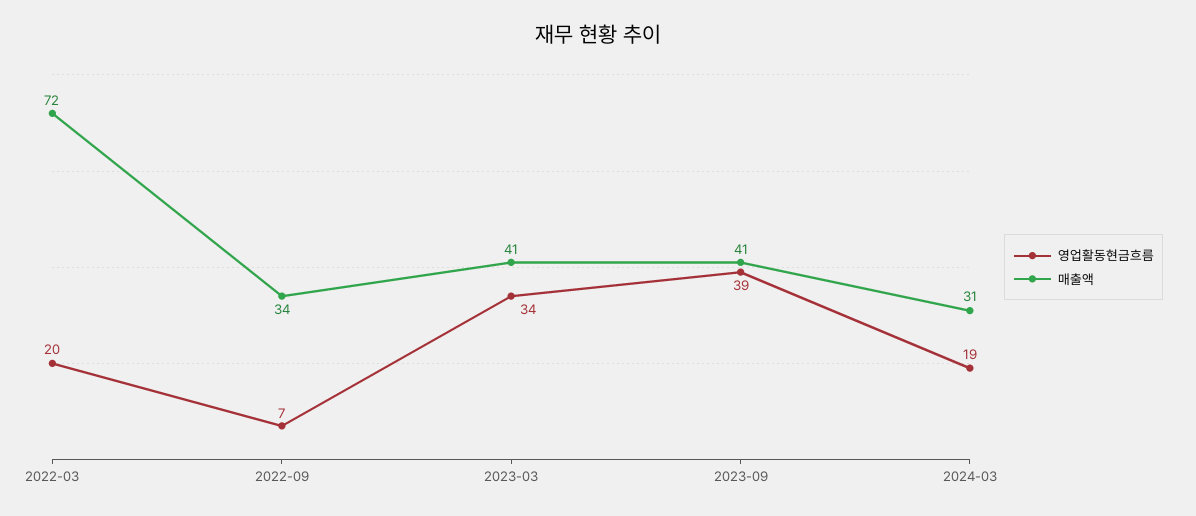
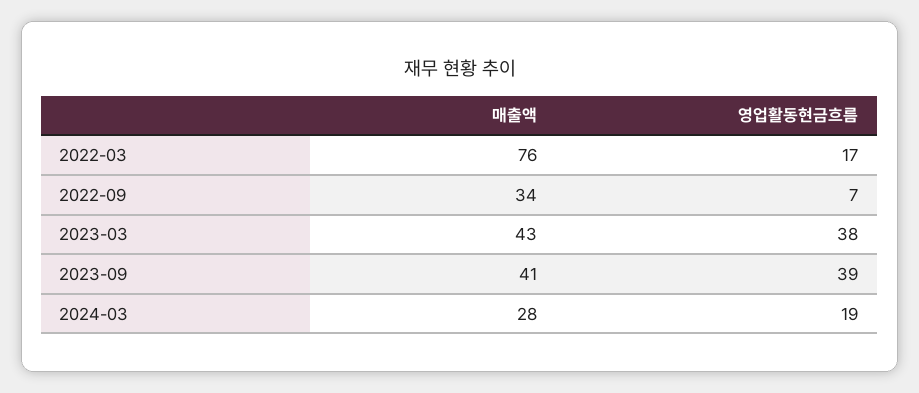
영업활동현금흐름, 2022-03: 20 -> 17
매출액, 2022-03: 72 -> 76
영업활동현금흐름, 2023-03: 34 -> 38
매출액, 2023-03: 41 -> 43
매출액, 2024-03: 31 -> 28

